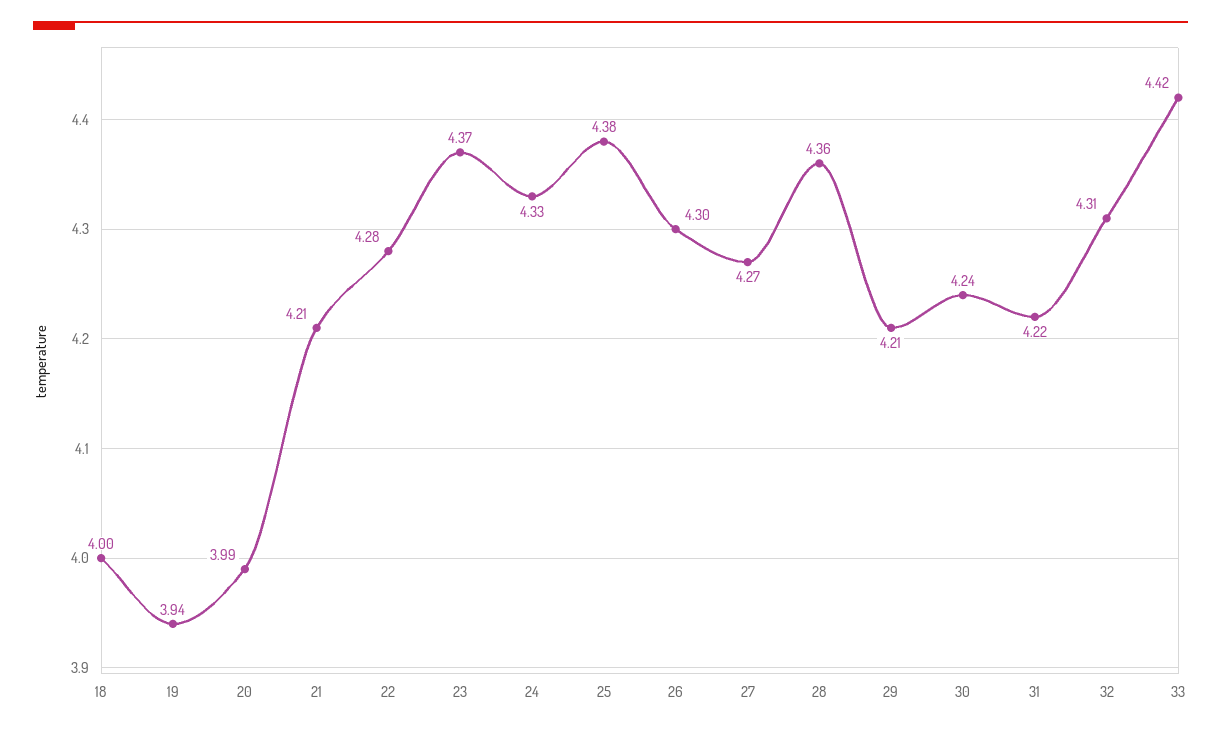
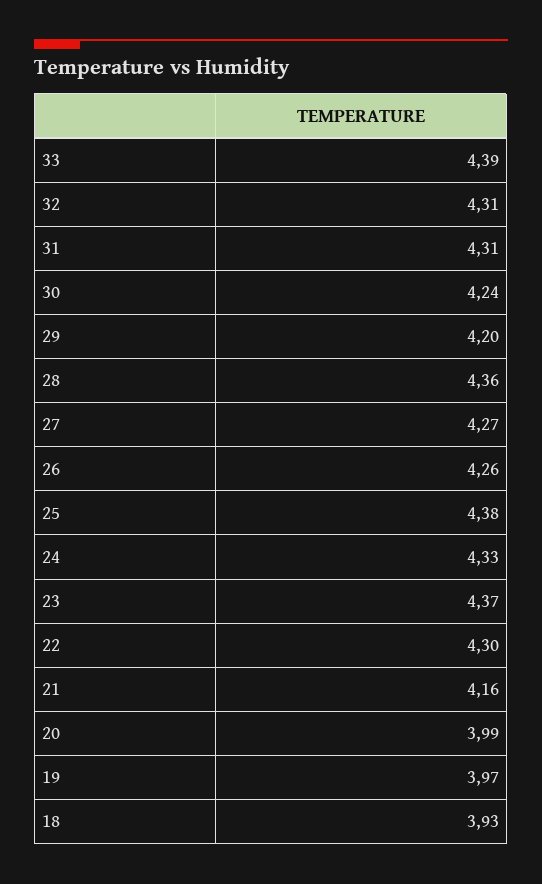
18: 4 -> 3.93
19: 3.94 -> 3.97
21: 4.21 -> 4.16
22: 4.28 -> 4.3
26: 4.3 -> 4.26
29: 4.21 -> 4.2
31: 4.22 -> 4.31
33: 4.42 -> 4.39

